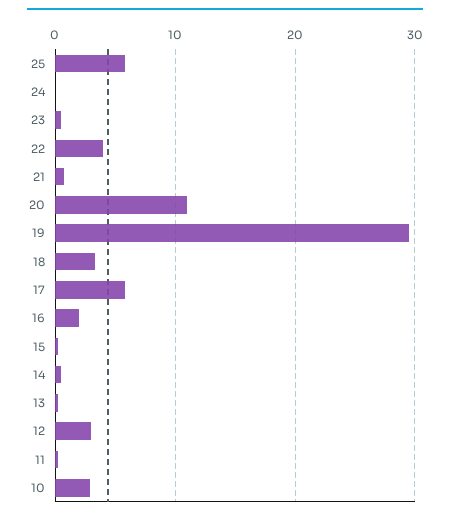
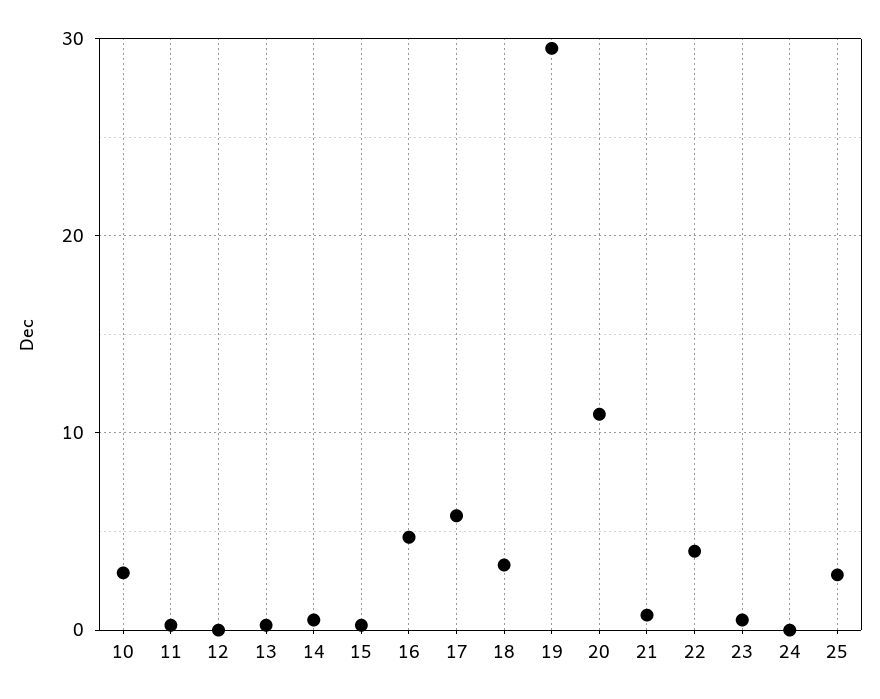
25: 6 -> 3
16: 2 -> 5
12: 3 -> 0

